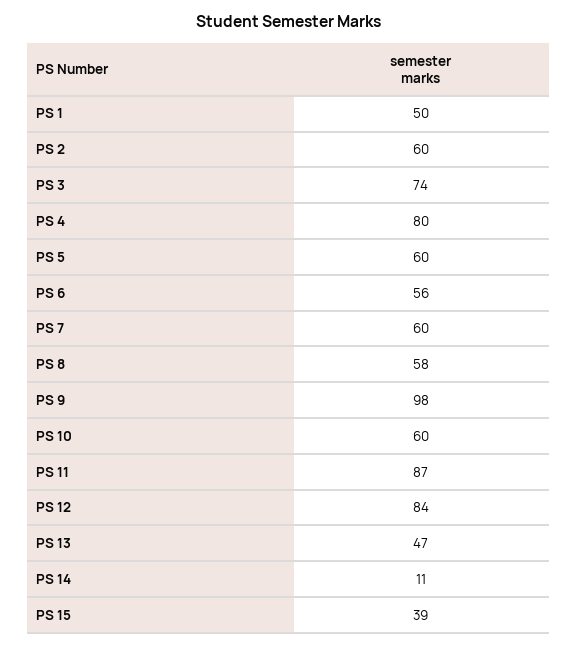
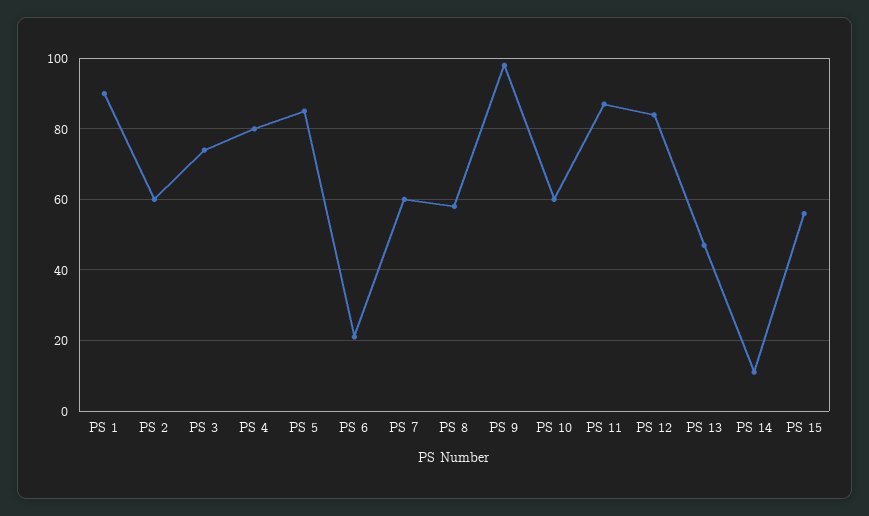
PS 1: 50 -> 90
PS 5: 60 -> 85
PS 6: 56 -> 20
PS 15: 39 -> 55

